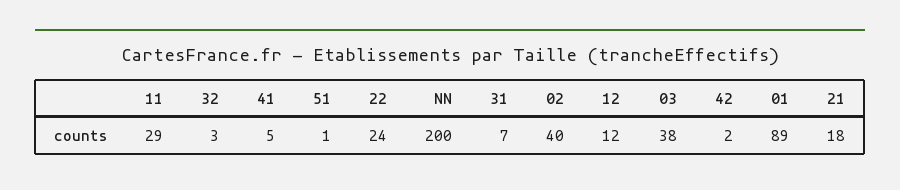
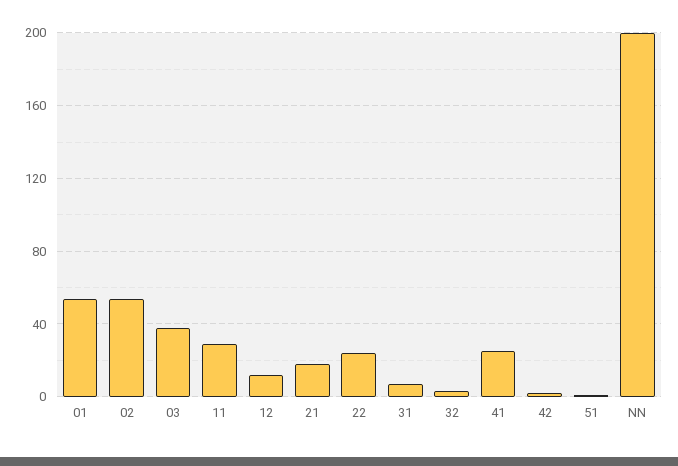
41: 5 -> 25
02: 40 -> 55
01: 89 -> 55

